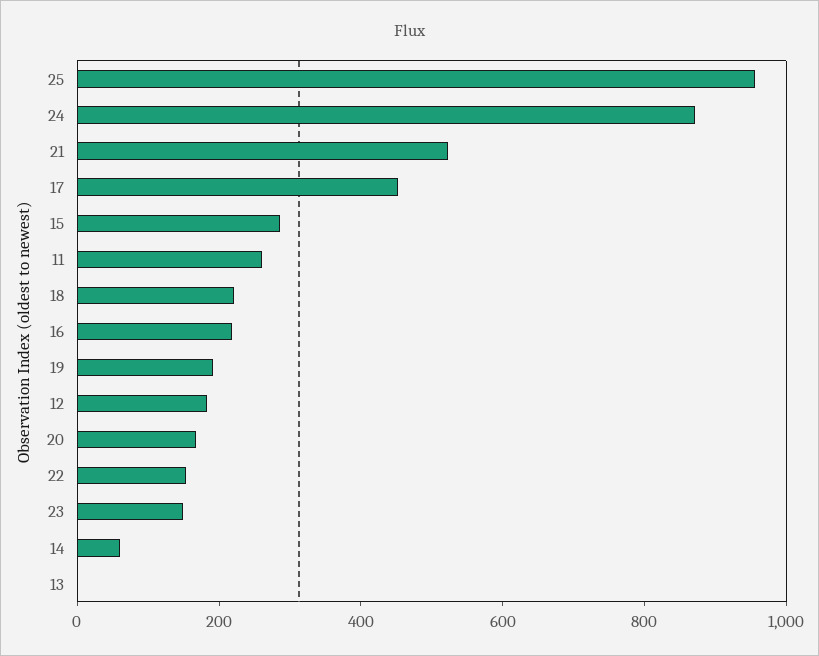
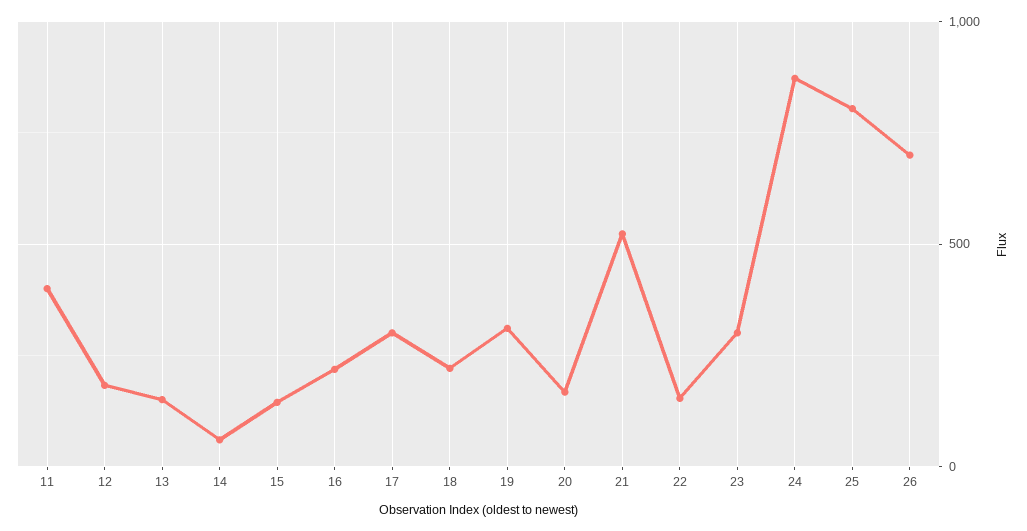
25: 950 -> 800
17: 450 -> 300
15: 300 -> 150
11: 250 -> 400
19: 200 -> 300
23: 150 -> 300
13: 0 -> 150
26: none -> 700

